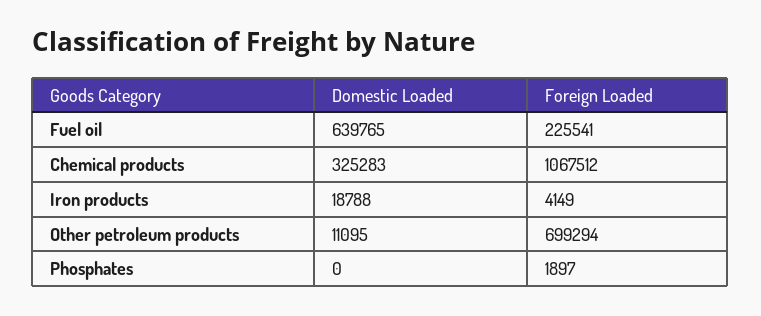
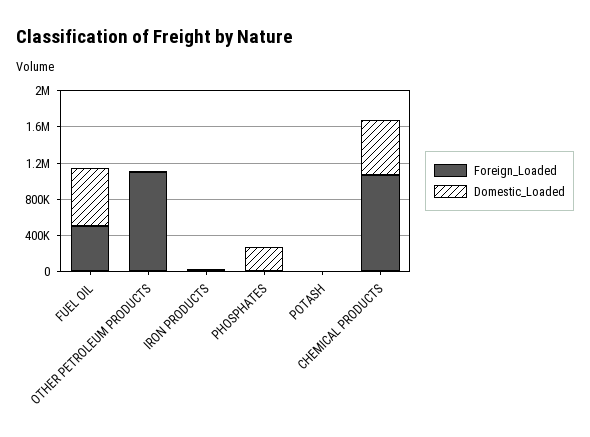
Foreign Loaded, Fuel oil: 225541 -> 500000
Domestic Loaded, Chemical products: 325283 -> 600000
Foreign Loaded, Other petroleum products: 699294 -> 1100000
Domestic Loaded, Phosphates: 0 -> 300000
Foreign Loaded, POTASH: none -> 0
Domestic Loaded, POTASH: none -> 0

